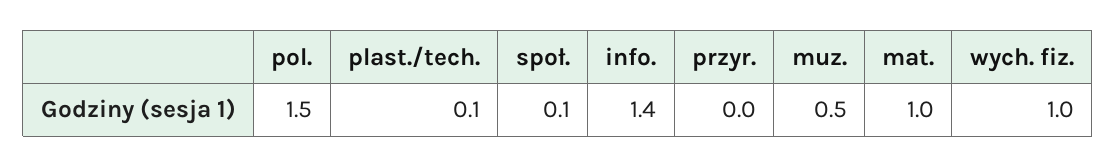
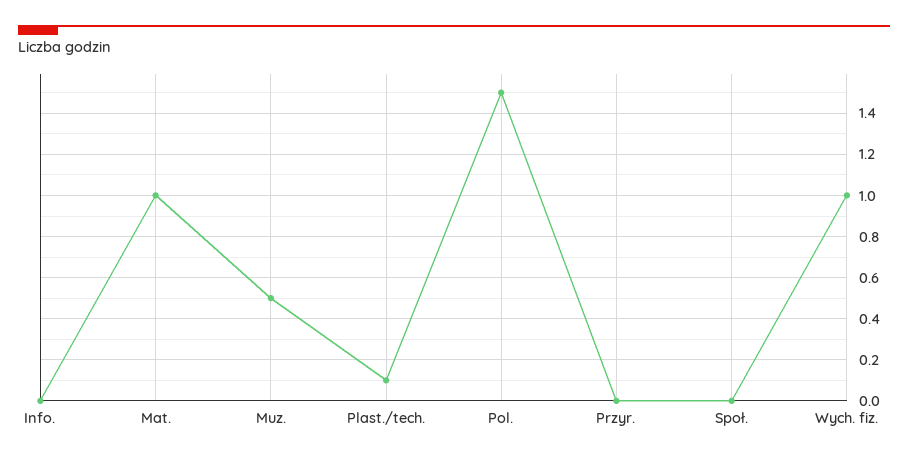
społ.: 0.1 -> 0
info.: 1.4 -> 0

